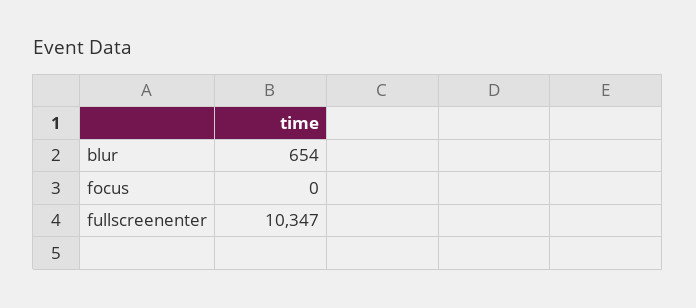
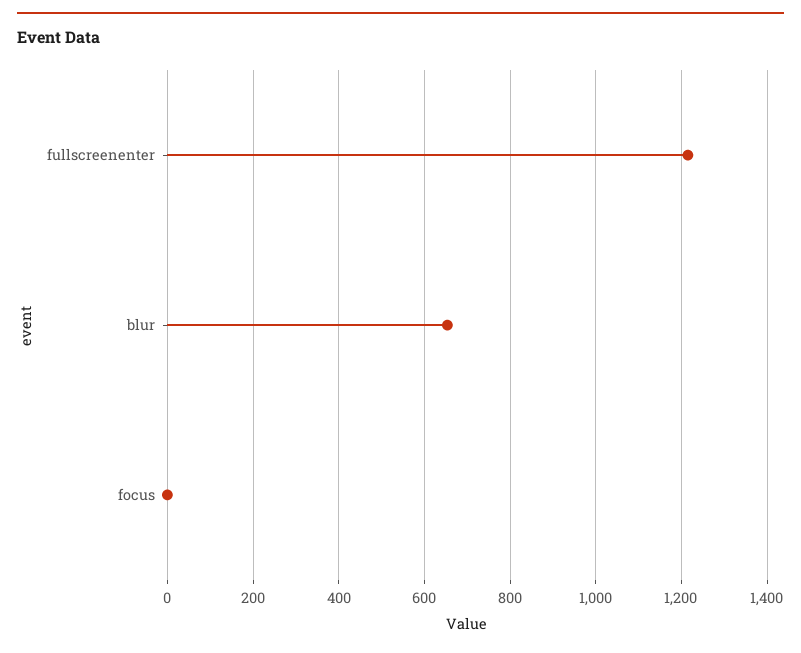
fullscreenenter: 10347 -> 1220

